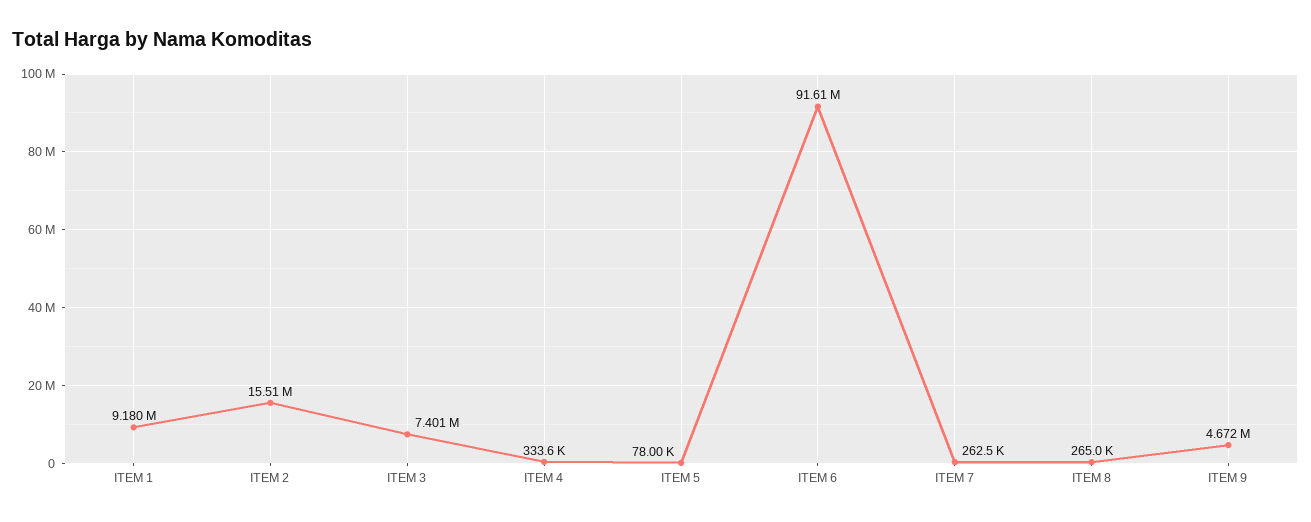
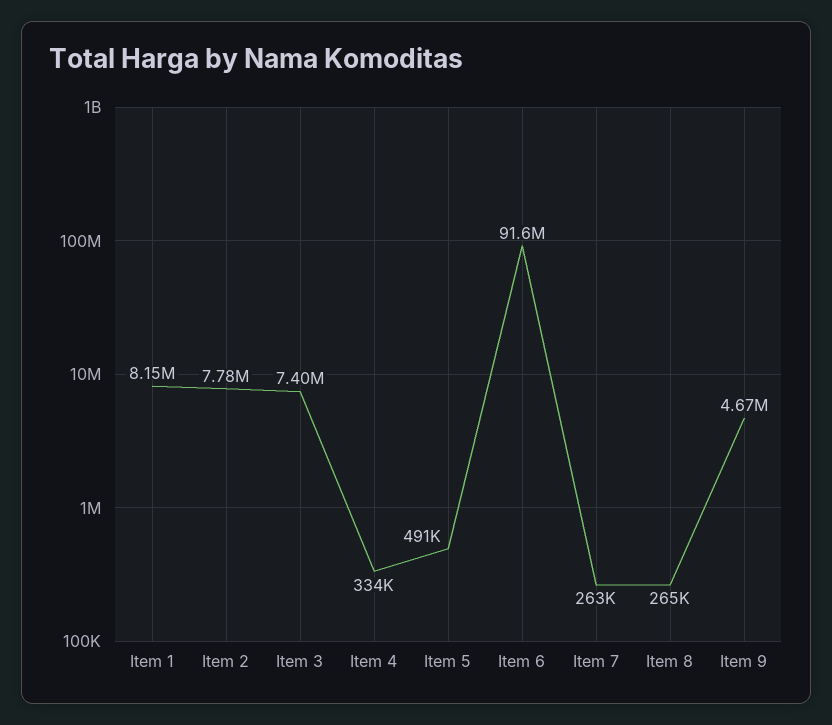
ITEM 1: 9180000 -> 8150000
ITEM 2: 15510000 -> 7780000
ITEM 5: 78000 -> 491000

